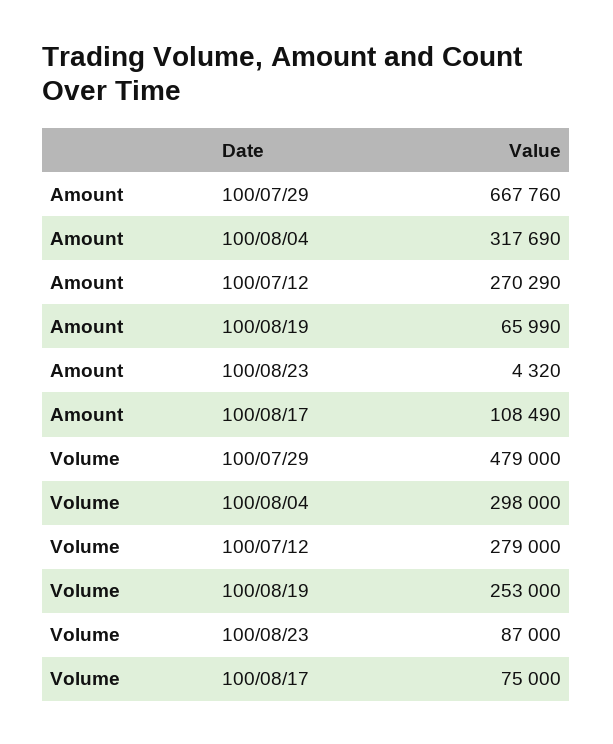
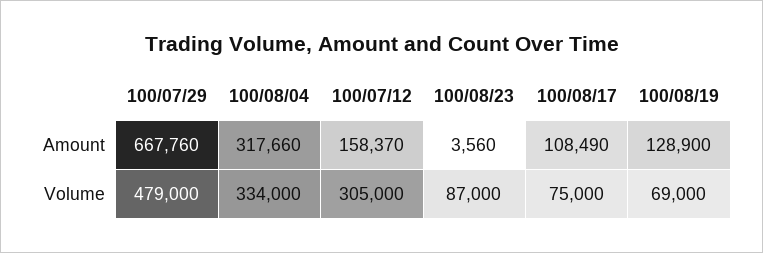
Amount, 100/08/04: 317690 -> 317660
Amount, 100/07/12: 270290 -> 158370
Amount, 100/08/19: 65990 -> 128900
Amount, 100/08/23: 4320 -> 3560
Volume, 100/08/04: 298000 -> 334000
Volume, 100/07/12: 279000 -> 305000
Volume, 100/08/19: 253000 -> 69000

